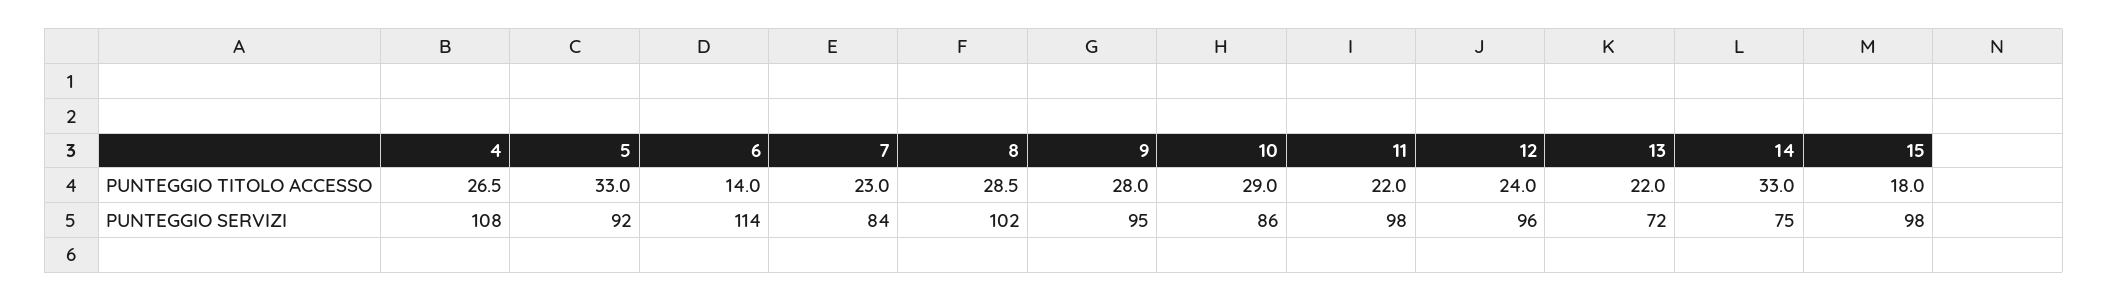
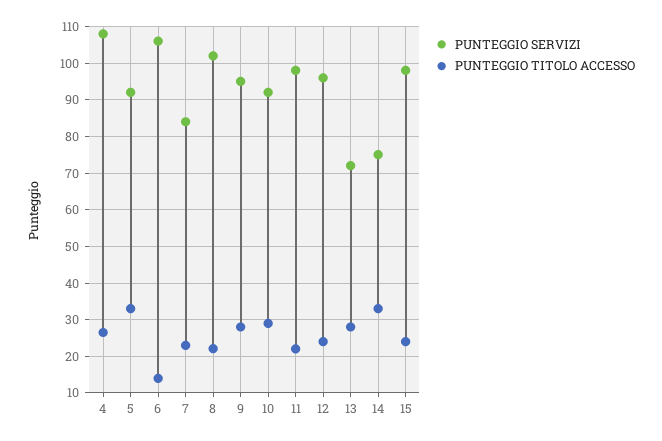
PUNTEGGIO TITOLO ACCESSO, 8: 28.5 -> 22
PUNTEGGIO TITOLO ACCESSO, 13: 22 -> 28
PUNTEGGIO TITOLO ACCESSO, 15: 18 -> 24
PUNTEGGIO SERVIZI, 6: 114 -> 106
PUNTEGGIO SERVIZI, 10: 86 -> 92

